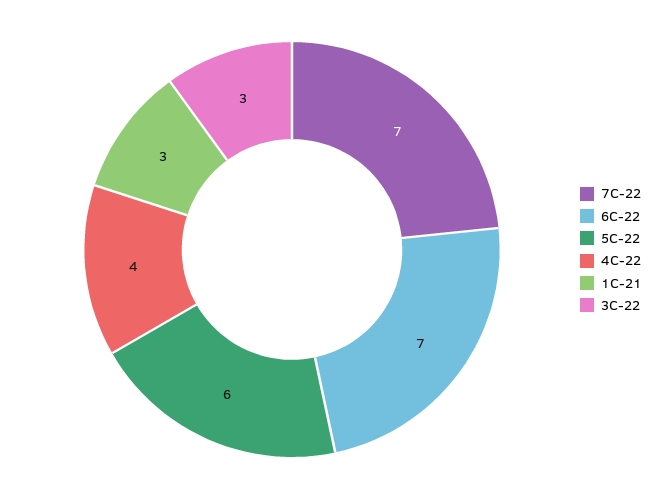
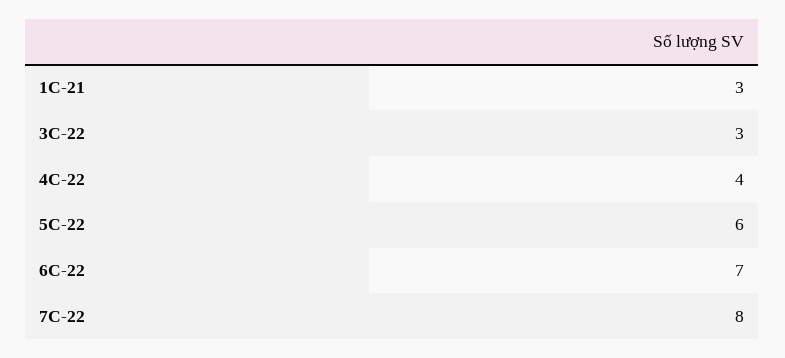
7C-22: 7 -> 8

